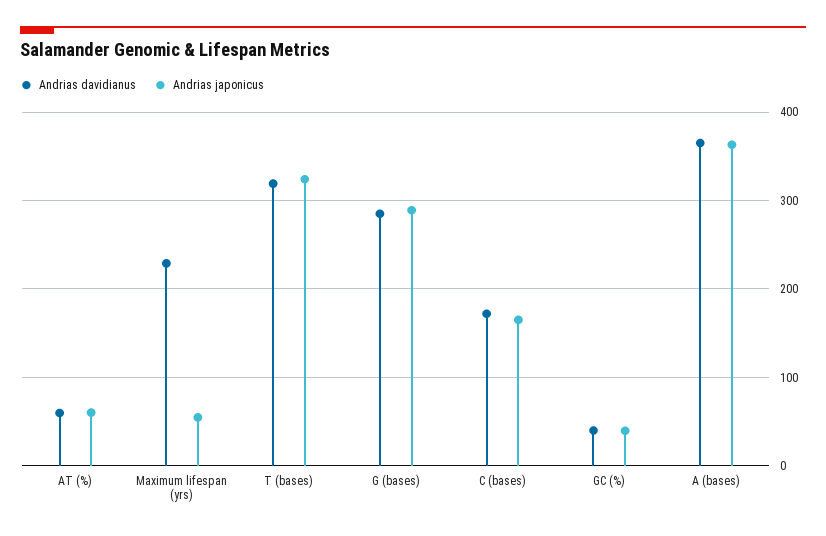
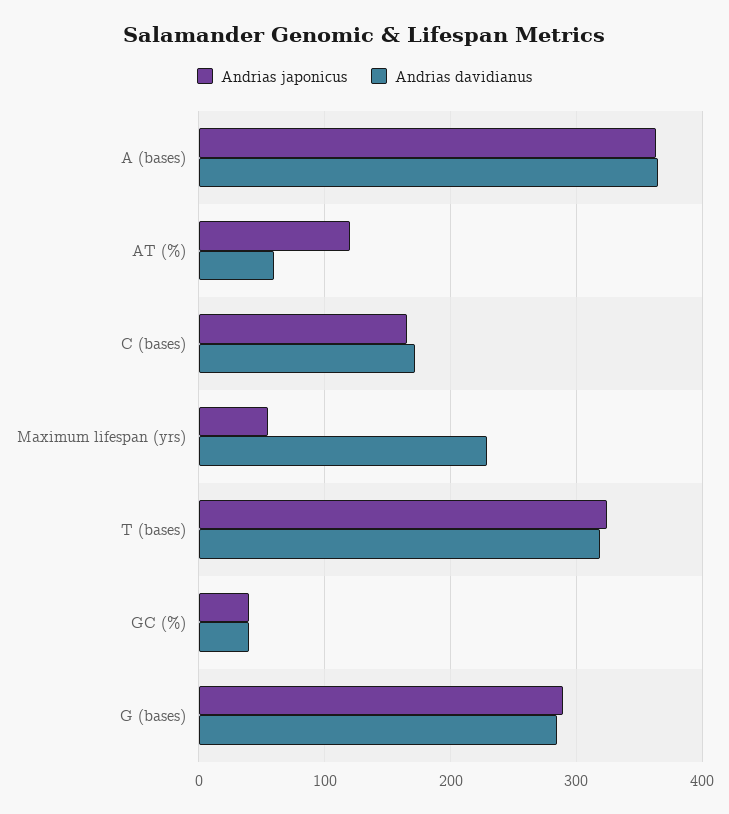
Andrias japonicus, AT (%): 60 -> 120

